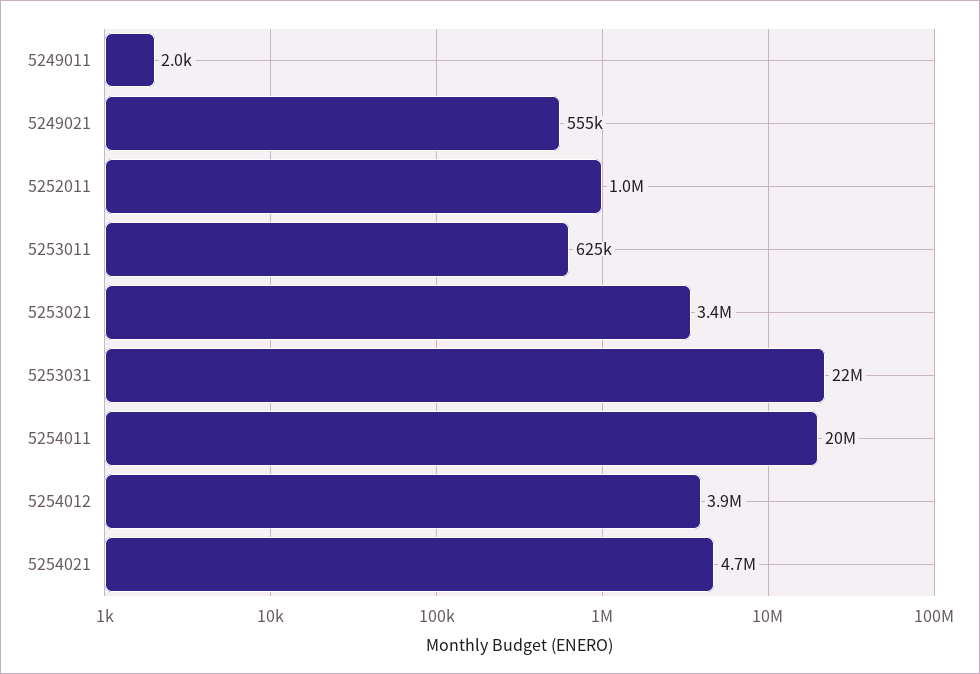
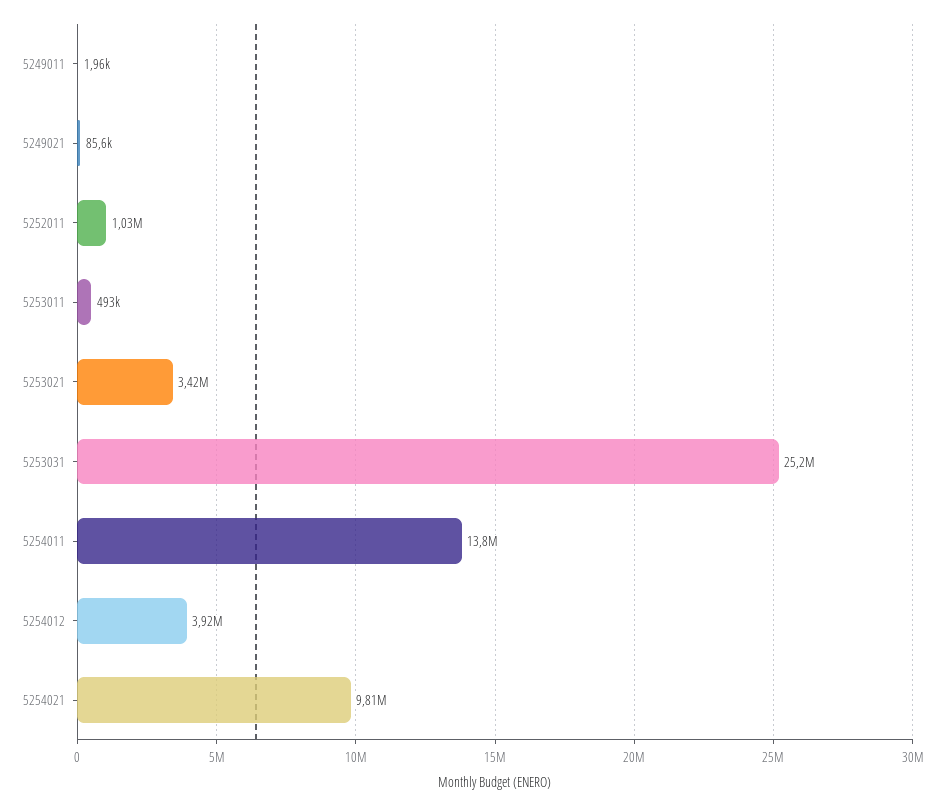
5249021: 555000 -> 85600
5253011: 625000 -> 493000
5253031: 22000000 -> 25200000
5254011: 20000000 -> 13800000
5254021: 4700000 -> 9810000

